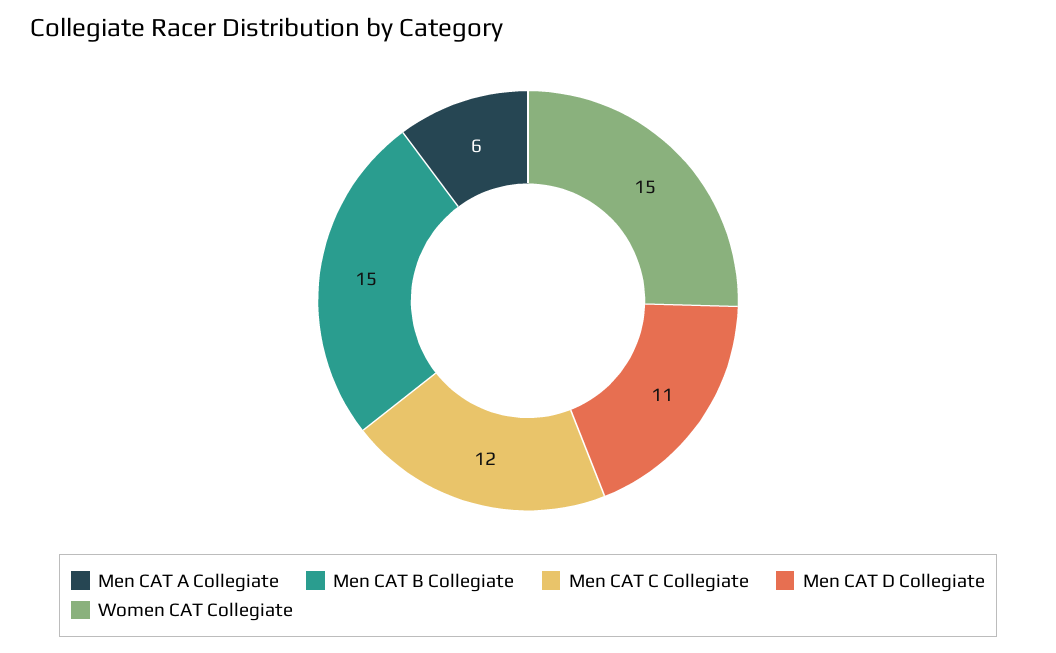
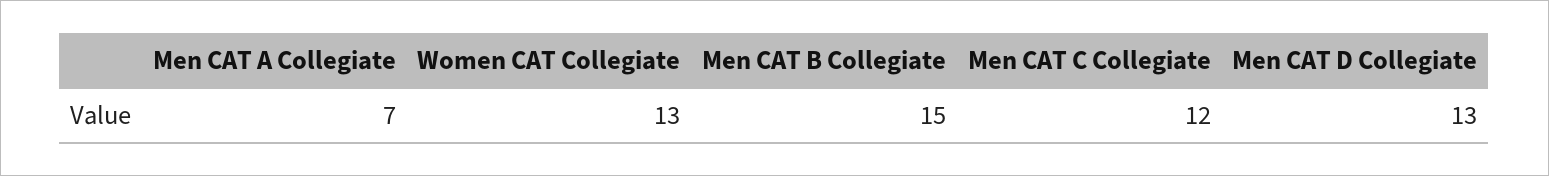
Men CAT A Collegiate: 6 -> 7
Men CAT D Collegiate: 11 -> 13
Women CAT Collegiate: 15 -> 13

